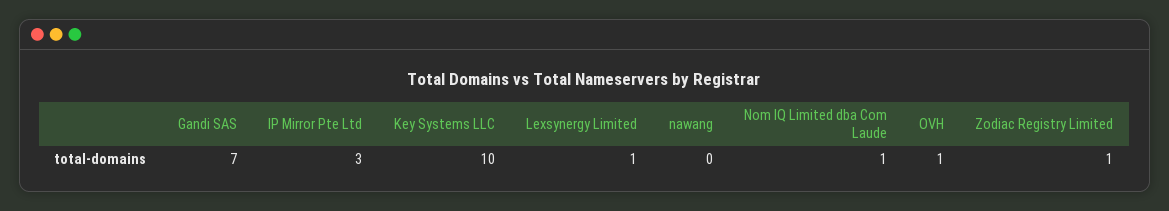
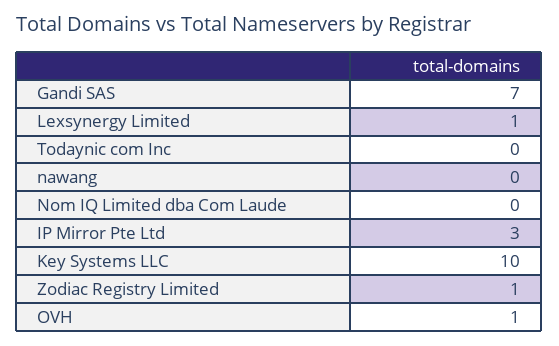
Nom IQ Limited dba Com Laude: 1 -> 0
Todaynic com Inc: none -> 0

